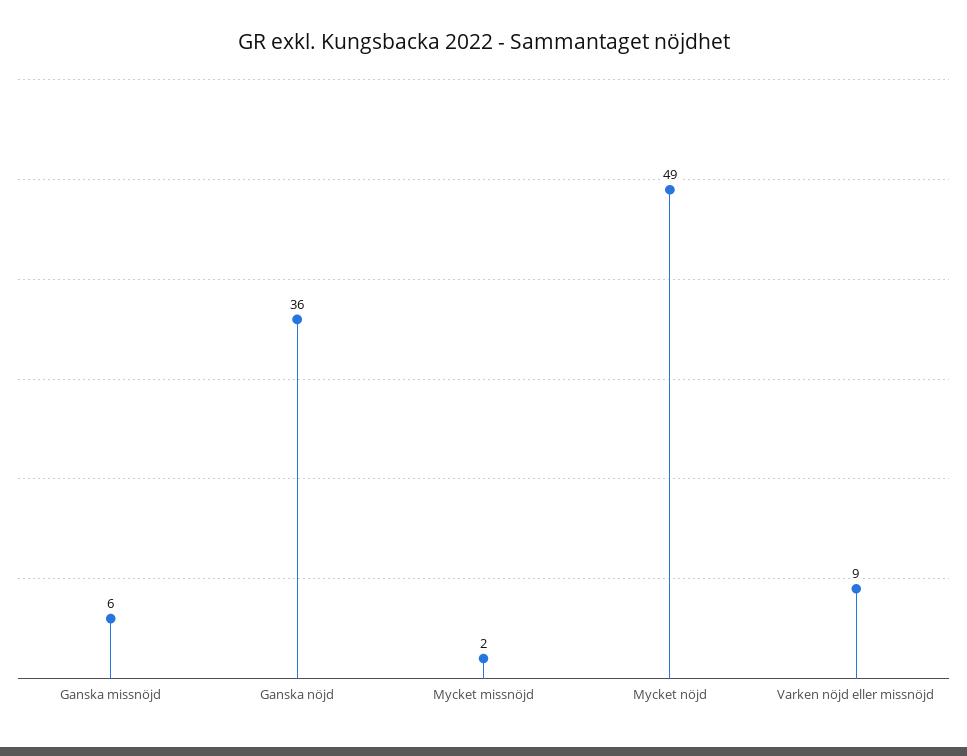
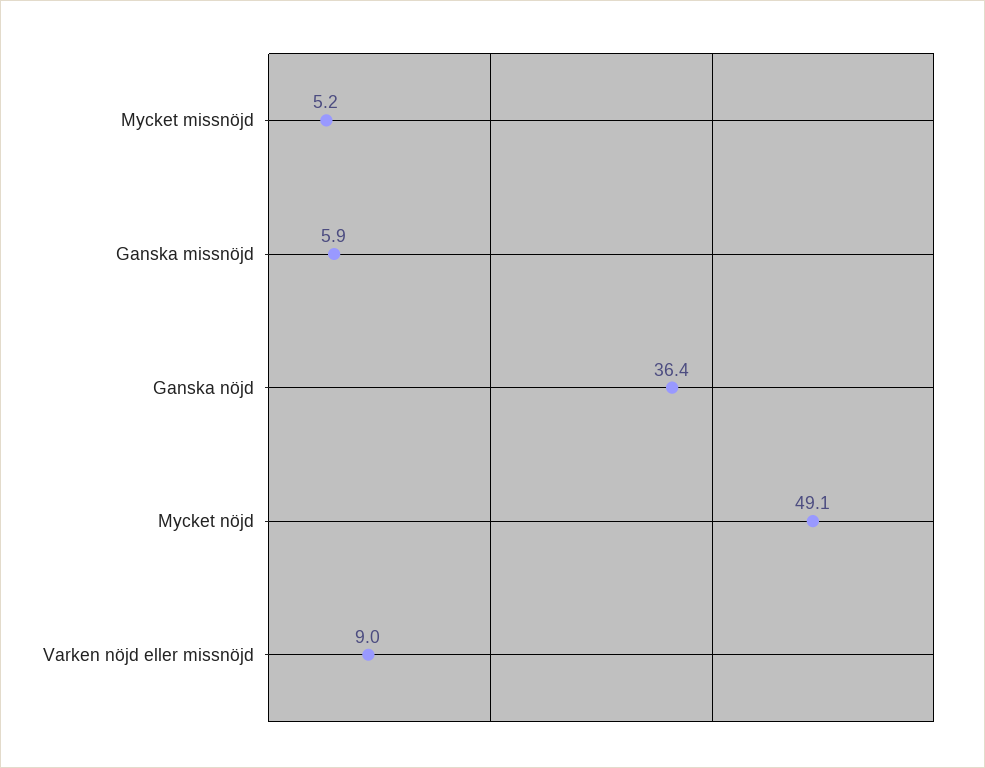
Mycket missnöjd: 2 -> 5.2

